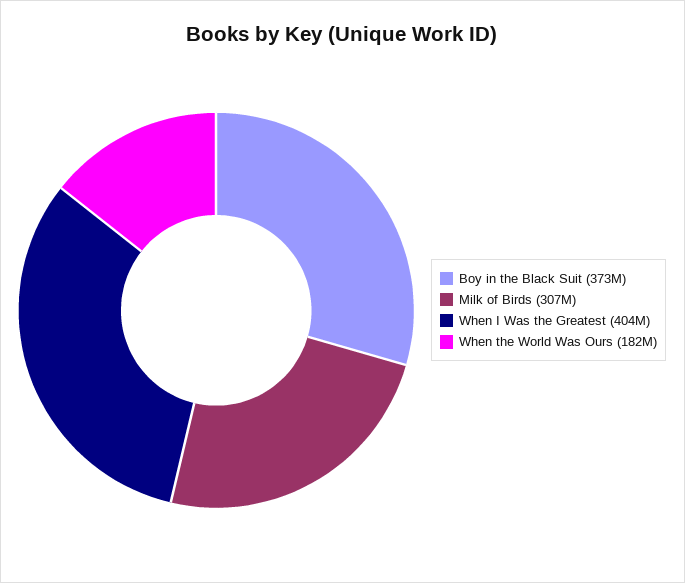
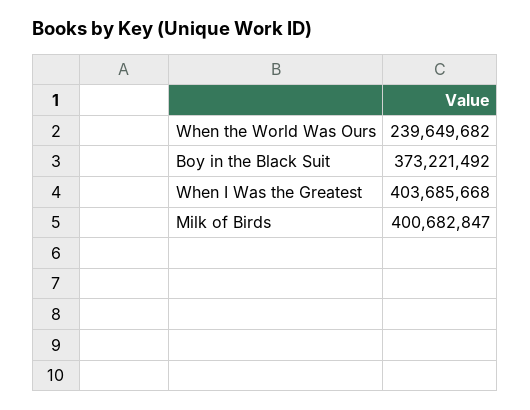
Milk of Birds: 307000000 -> 400682847
When the World Was Ours: 182000000 -> 239649682

